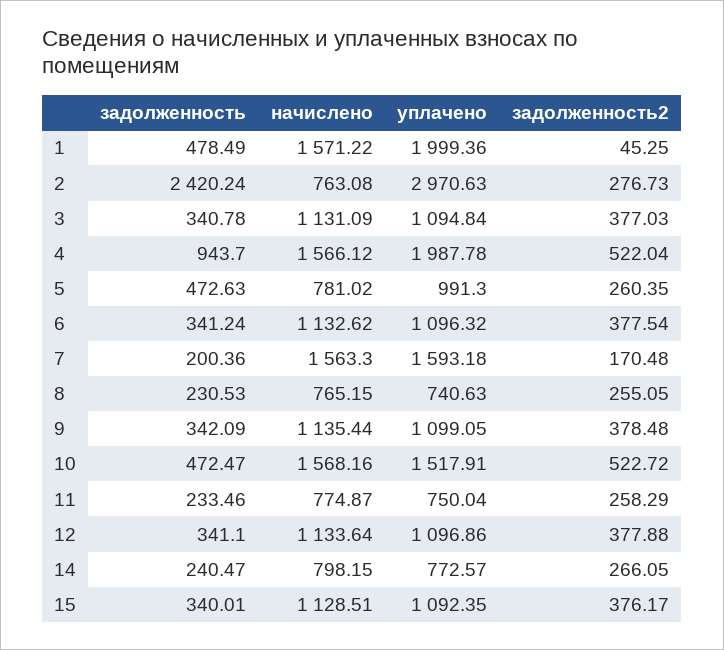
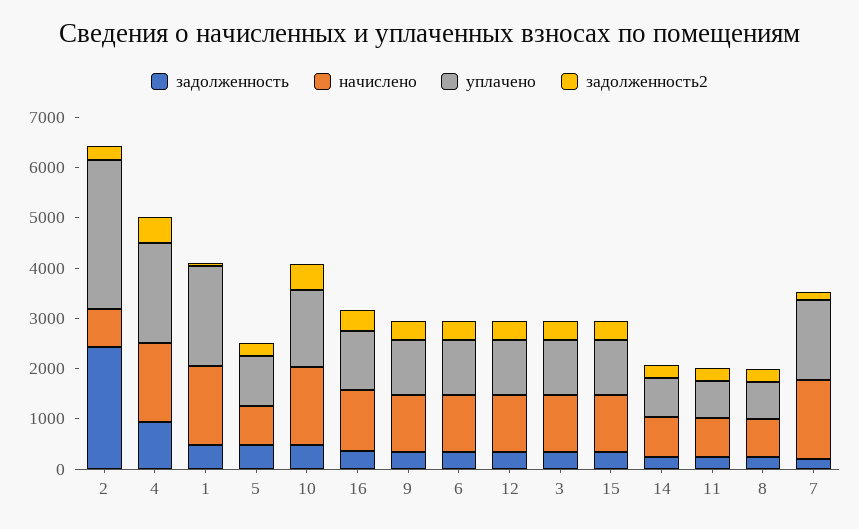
задолженность, 16: none -> 400
начислено, 16: none -> 1200
уплачено, 16: none -> 1200
задолженность2, 16: none -> 400

